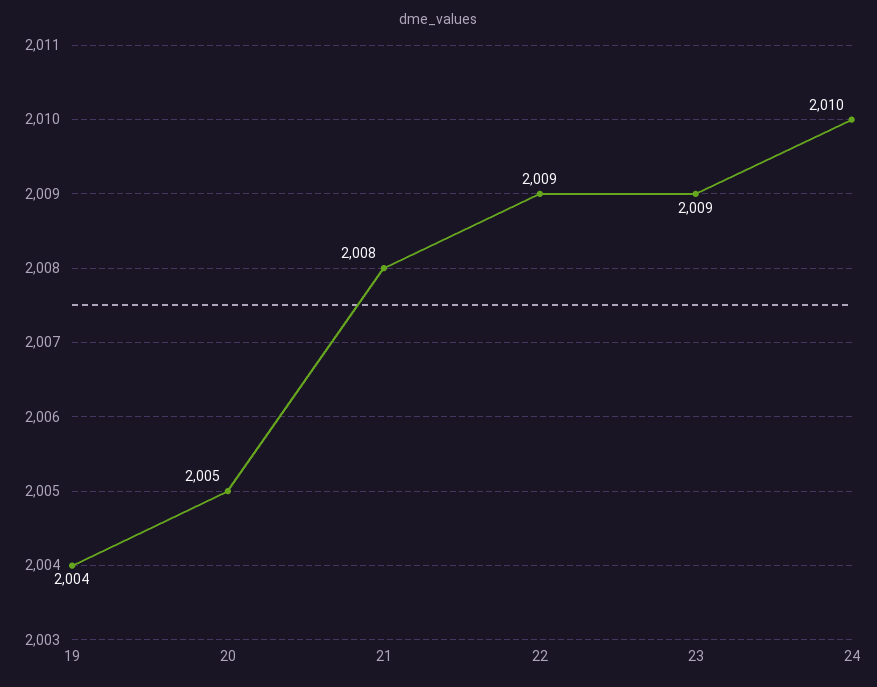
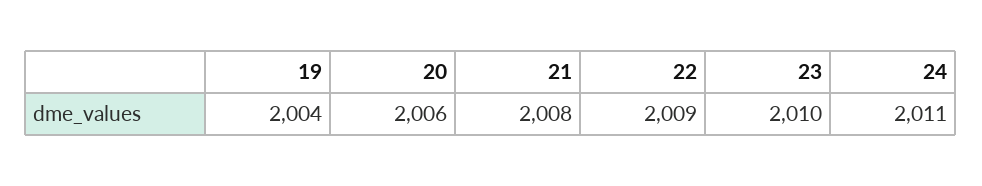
20: 2005 -> 2006
23: 2009 -> 2010
24: 2010 -> 2011

